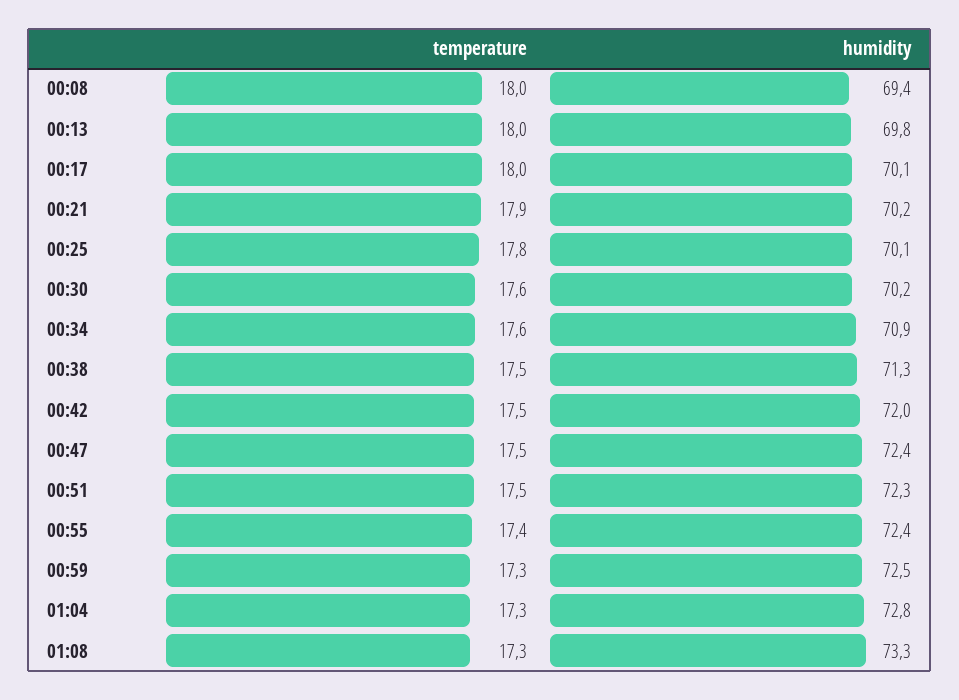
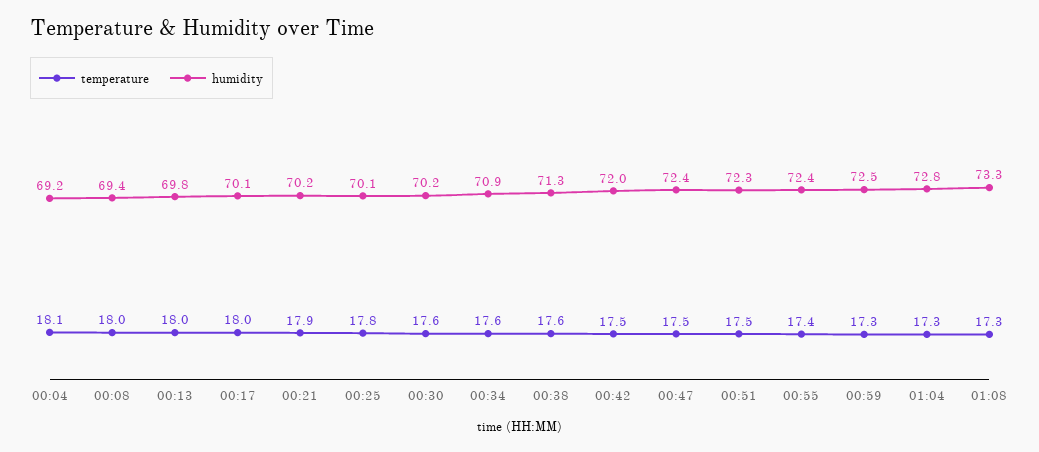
temperature, 00:38: 17.5 -> 17.6
temperature, 00:04: none -> 18.1
humidity, 00:04: none -> 69.2

